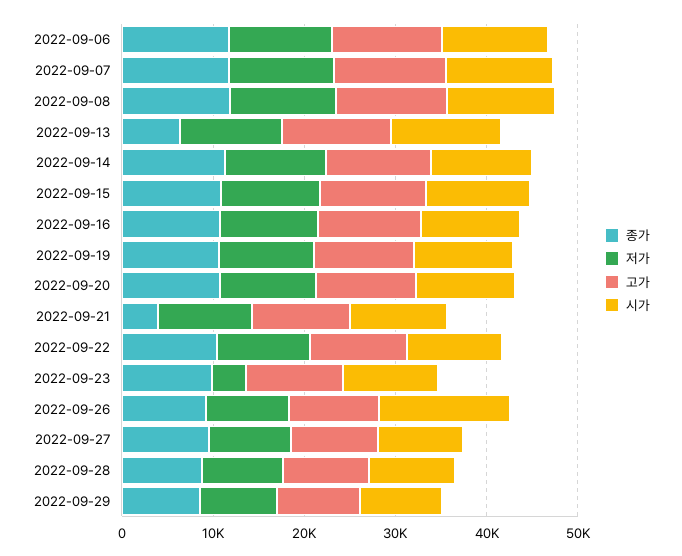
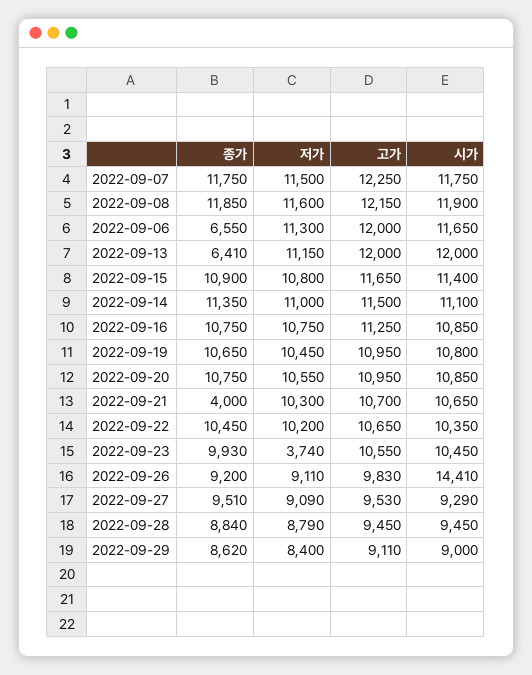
종가, 2022-09-06: 12000 -> 6550

